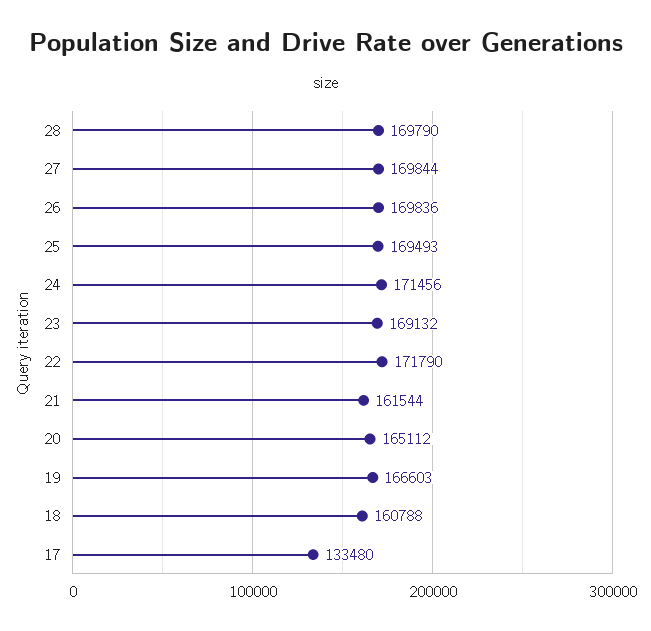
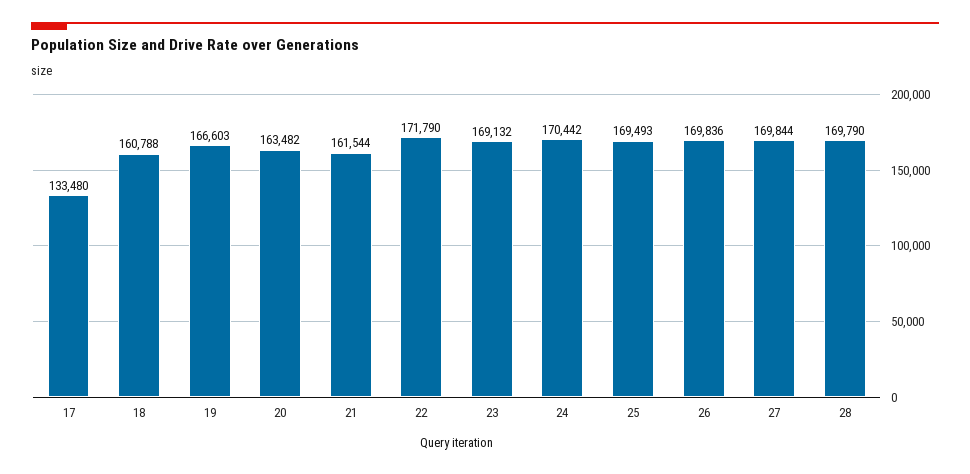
24: 171456 -> 170442
20: 165112 -> 163482

